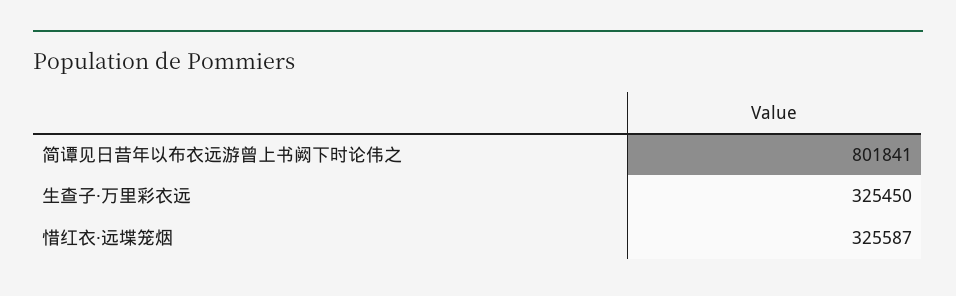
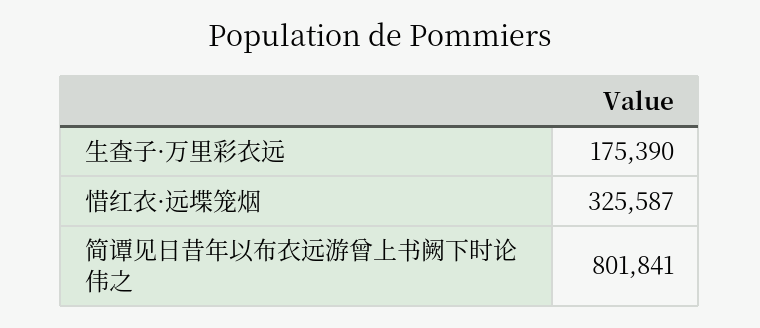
生查子·万里彩衣远: 325450 -> 175390

